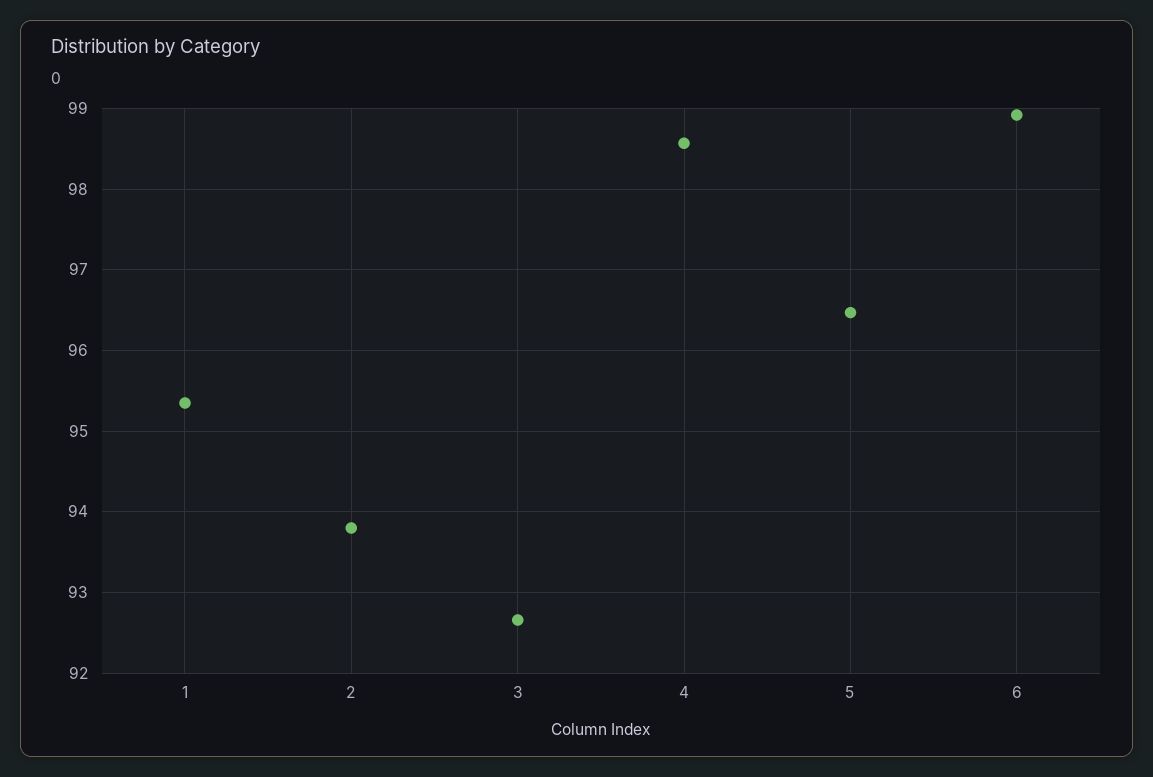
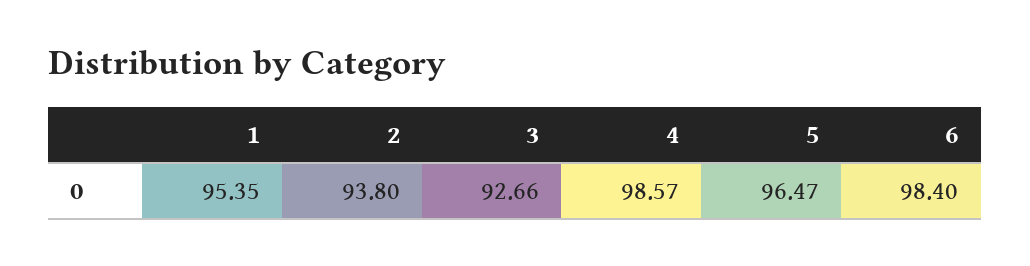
6: 98.9 -> 98.4

